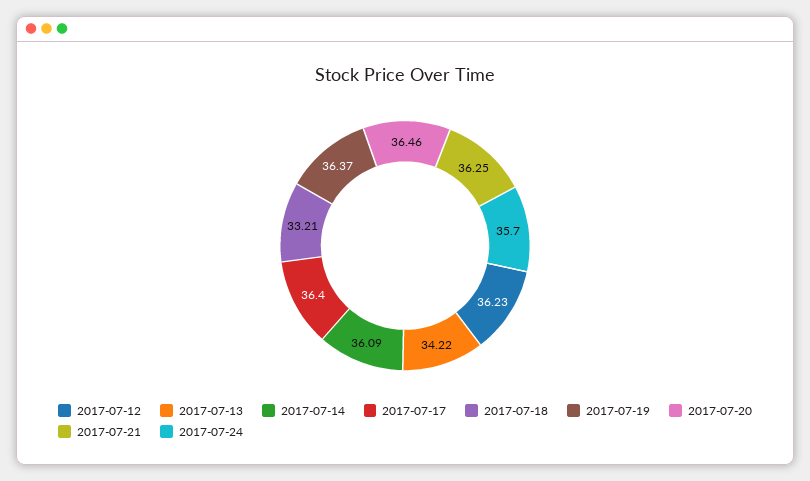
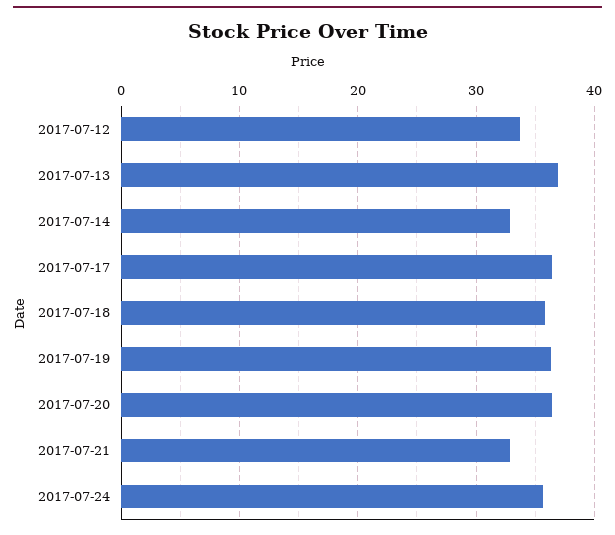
2017-07-12: 36.23 -> 34
2017-07-13: 34.22 -> 37
2017-07-14: 36.09 -> 33
2017-07-18: 33.21 -> 36
2017-07-21: 36.25 -> 33

